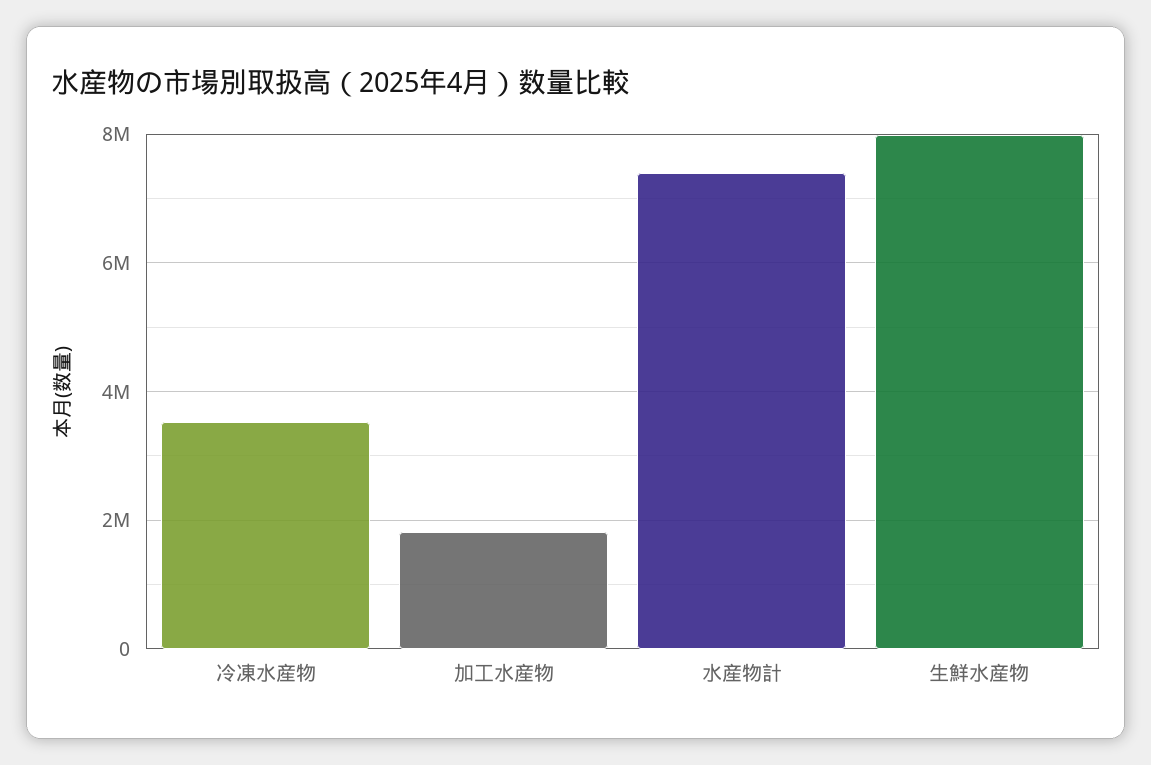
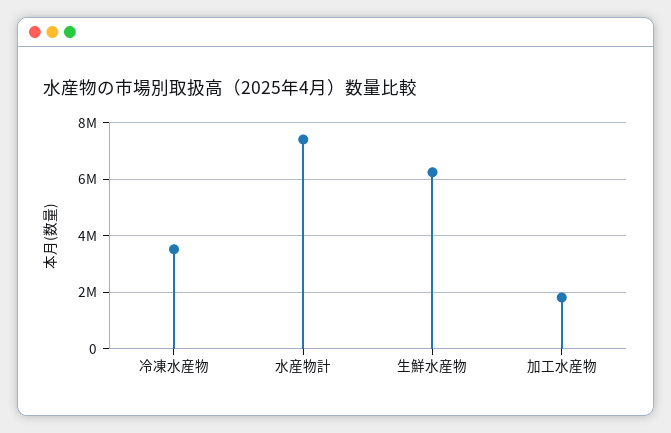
生鮮水産物: 8000000 -> 6250000

